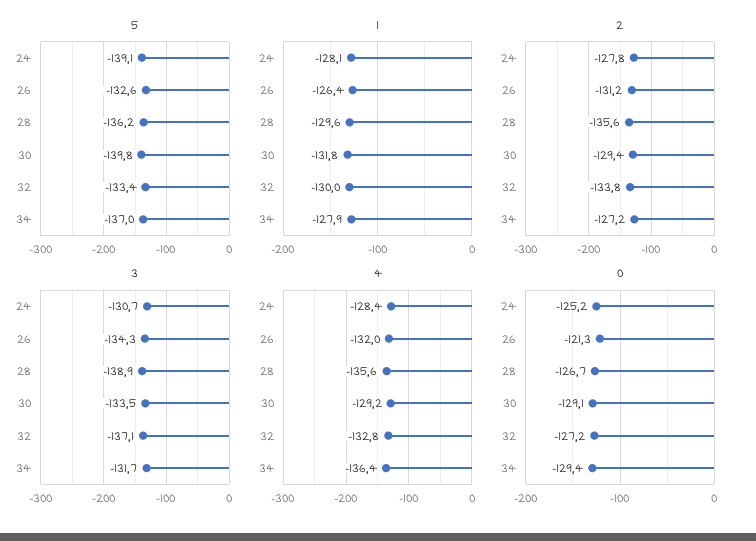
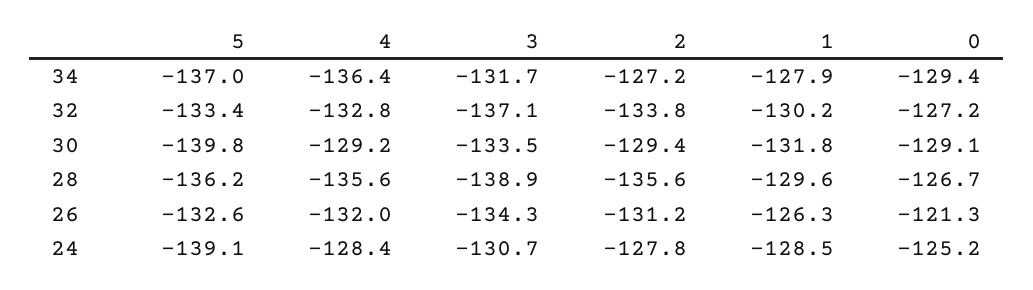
1, 24: -128.1 -> -128.5
1, 26: -126.4 -> -126.3
1, 32: -130 -> -130.2

